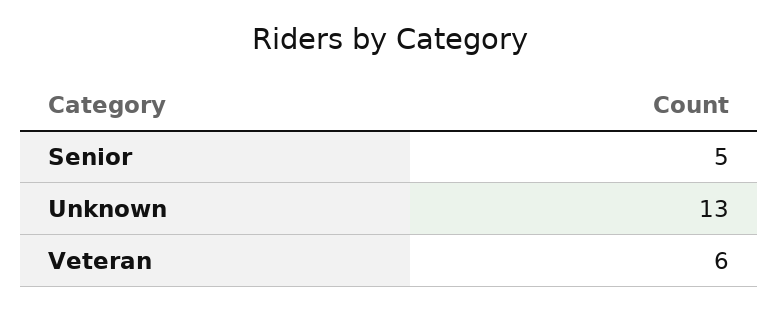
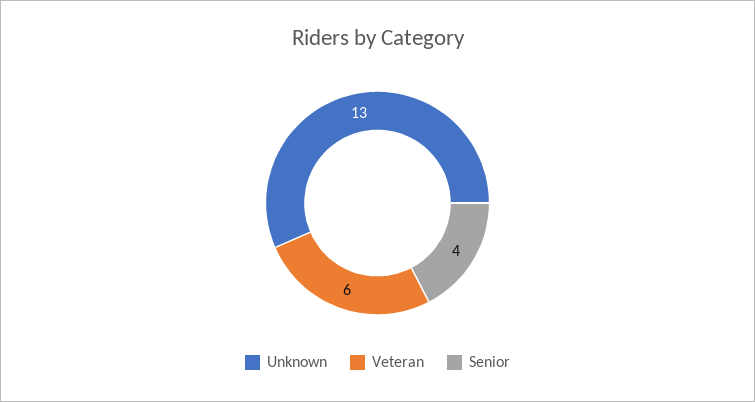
Senior: 5 -> 4

